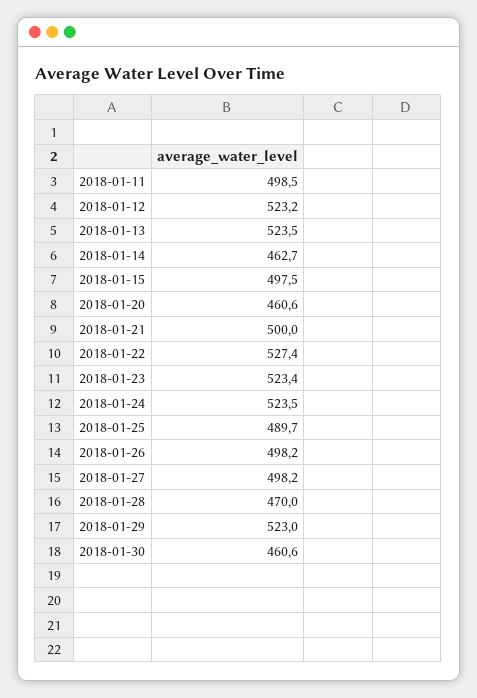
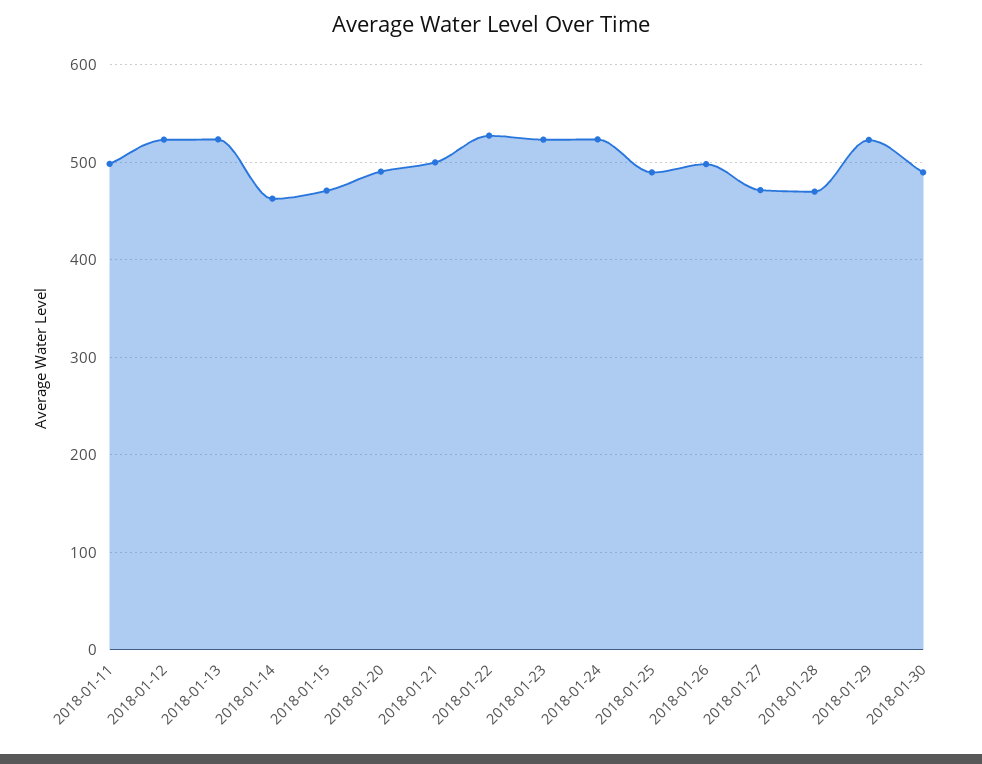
2018-01-15: 497.5 -> 470
2018-01-20: 460.6 -> 490
2018-01-27: 498.2 -> 470
2018-01-30: 460.6 -> 490

